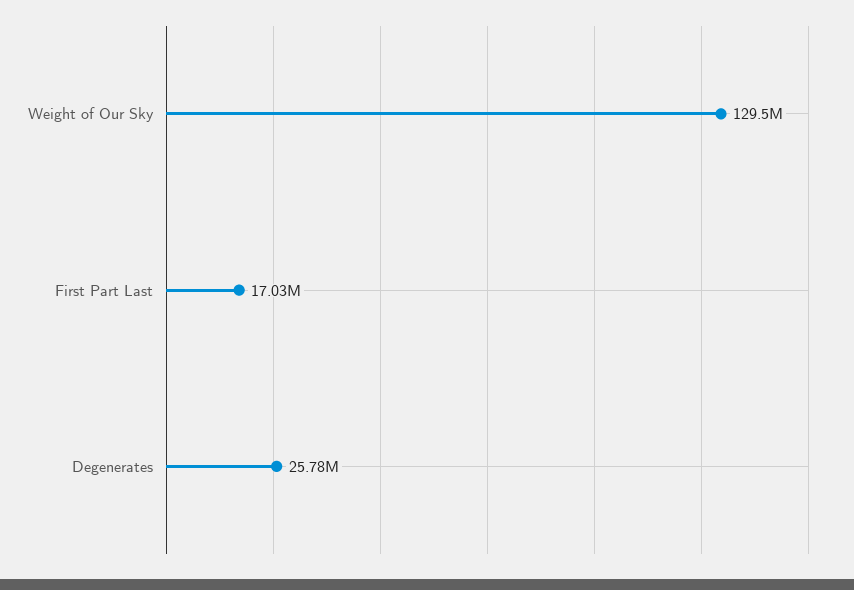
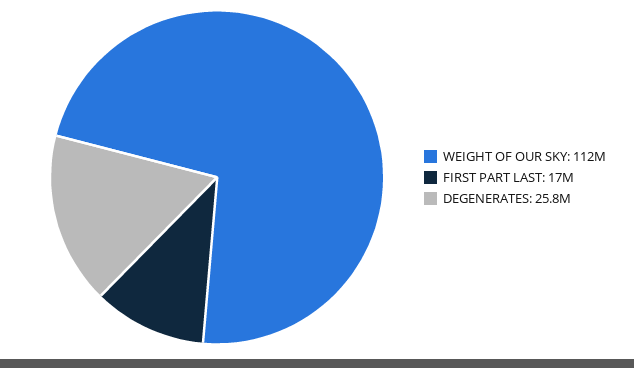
Weight of Our Sky: 129500000 -> 112000000

